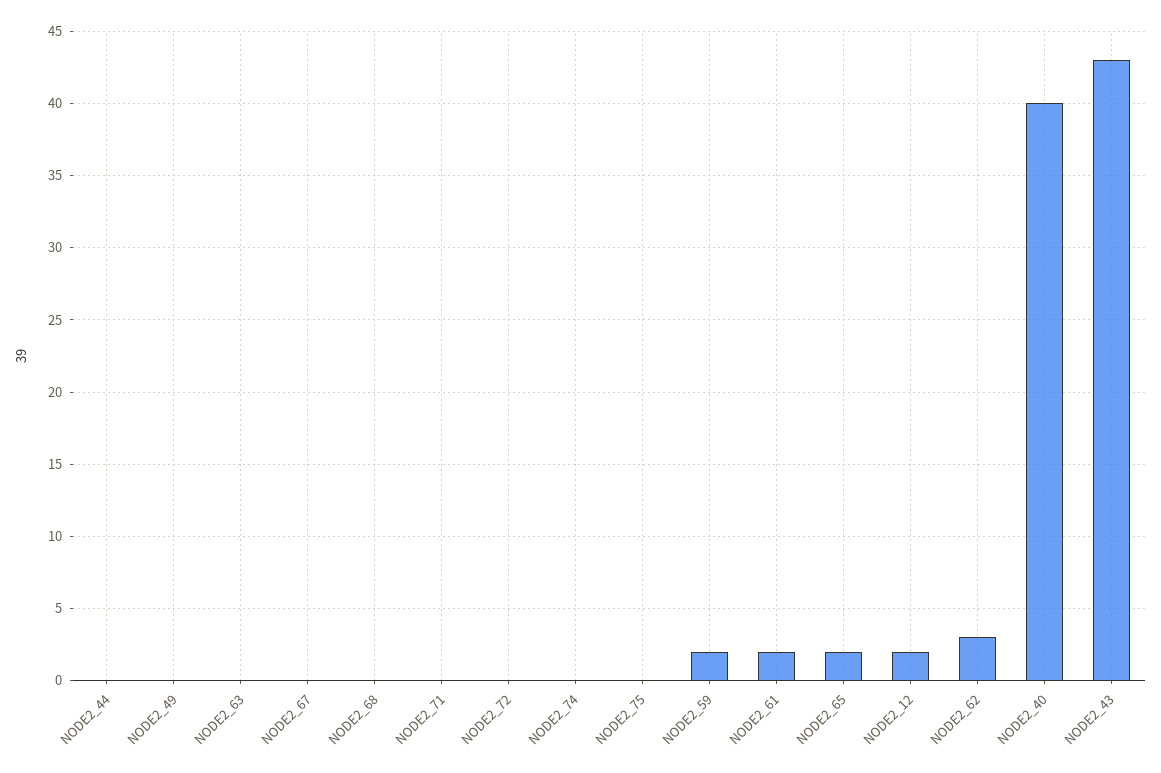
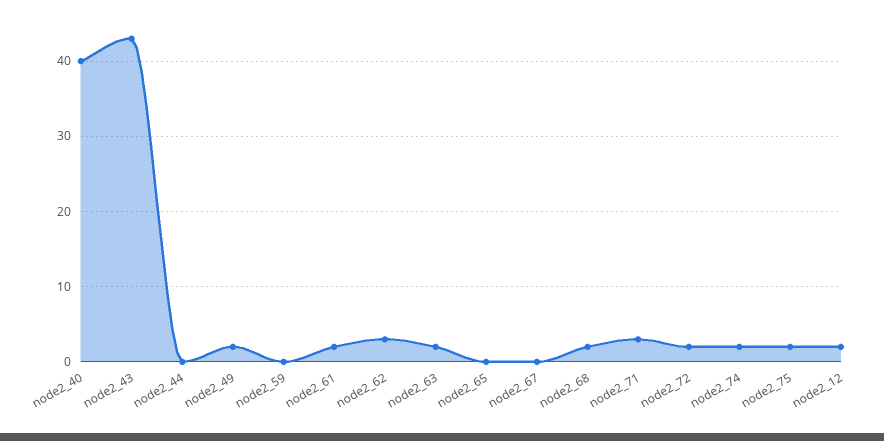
NODE2_49: 0 -> 2
NODE2_63: 0 -> 2
NODE2_68: 0 -> 2
NODE2_71: 0 -> 3
NODE2_72: 0 -> 2
NODE2_74: 0 -> 2
NODE2_75: 0 -> 2
NODE2_59: 2 -> 0
NODE2_65: 2 -> 0

